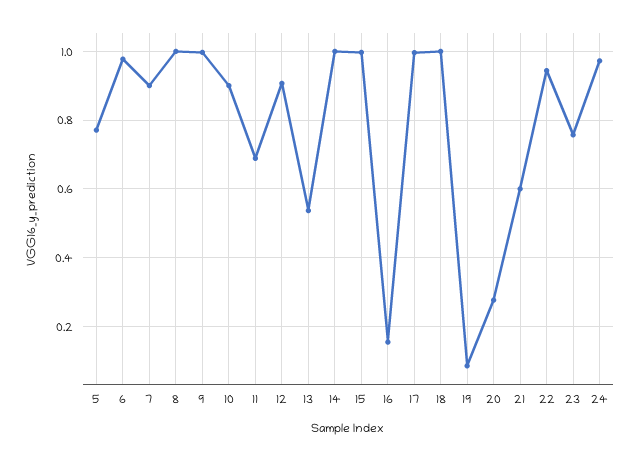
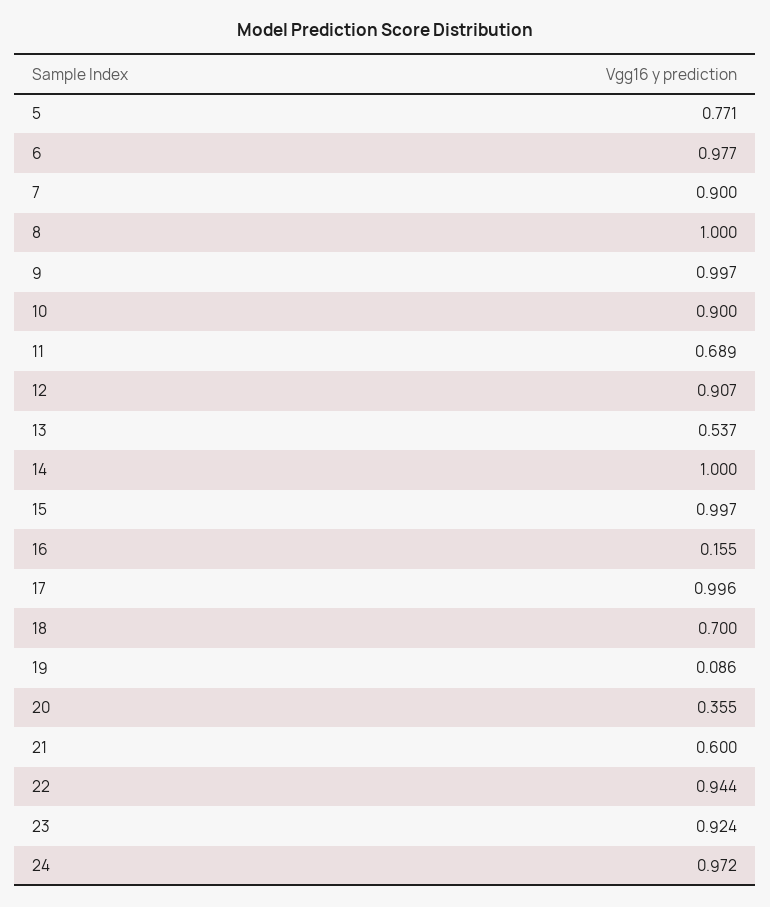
18: 1 -> 0.7
20: 0.28 -> 0.355
23: 0.76 -> 0.924

